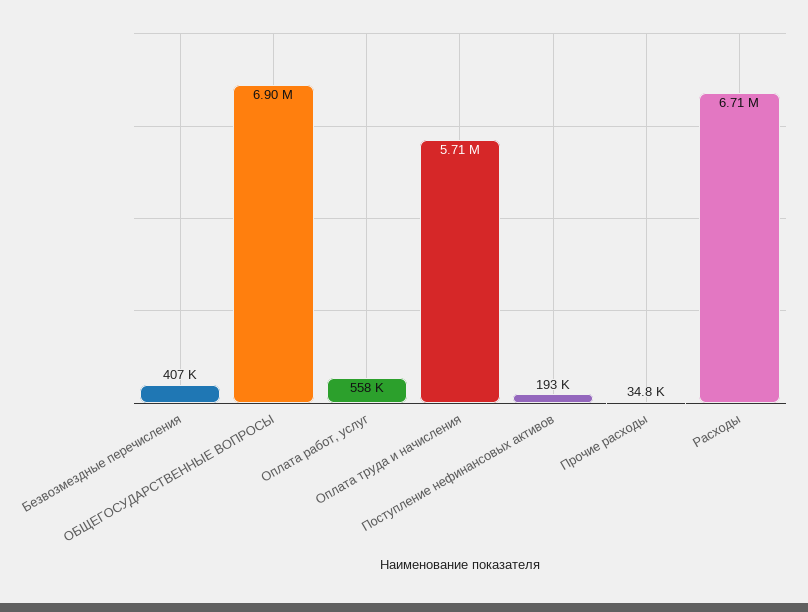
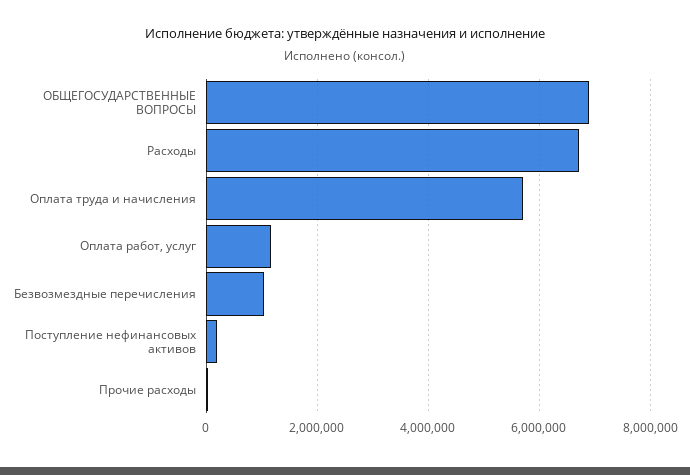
Безвозмездные перечисления: 407000 -> 1000000
Оплата работ, услуг: 558000 -> 1200000

